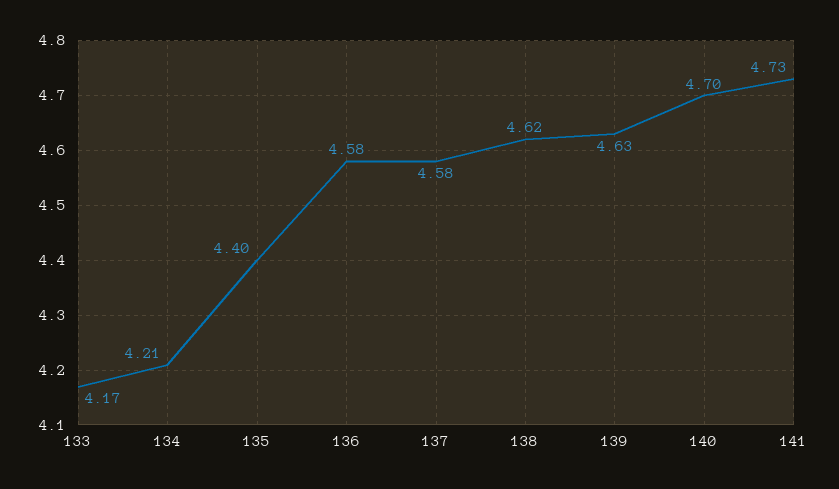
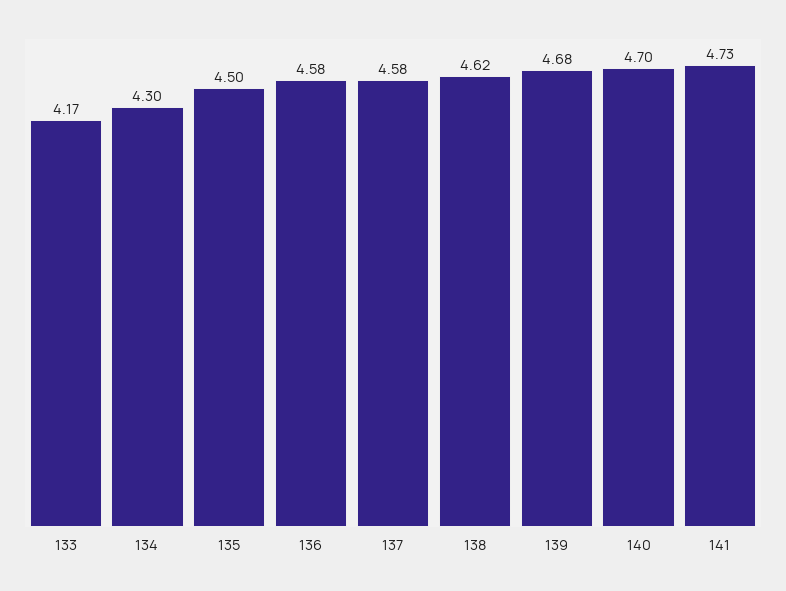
134: 4.21 -> 4.3
135: 4.4 -> 4.5
139: 4.63 -> 4.68

